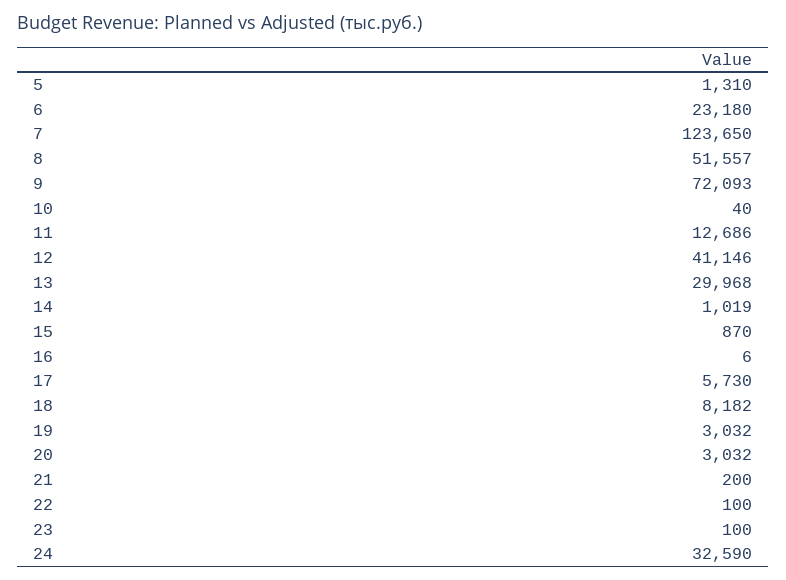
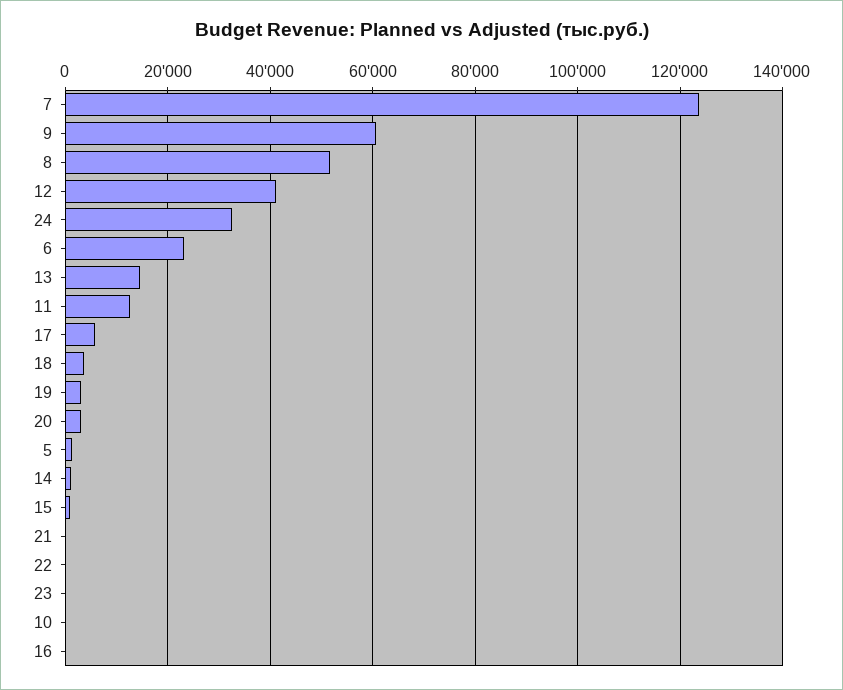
9: 72093 -> 60000
13: 29968 -> 14000
18: 8182 -> 4000

